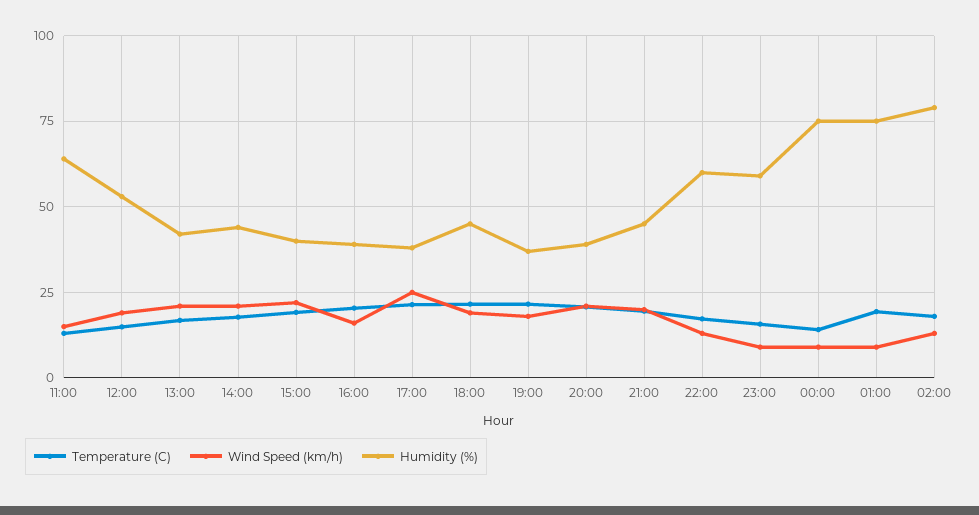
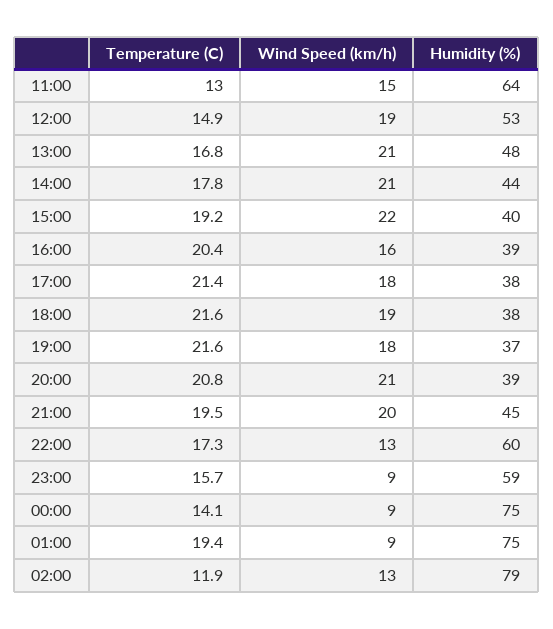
Humidity (%), 13:00: 42.5 -> 48
Wind Speed (km/h), 17:00: 25 -> 18
Humidity (%), 18:00: 45 -> 38
Temperature (C), 02:00: 17.5 -> 11.9

